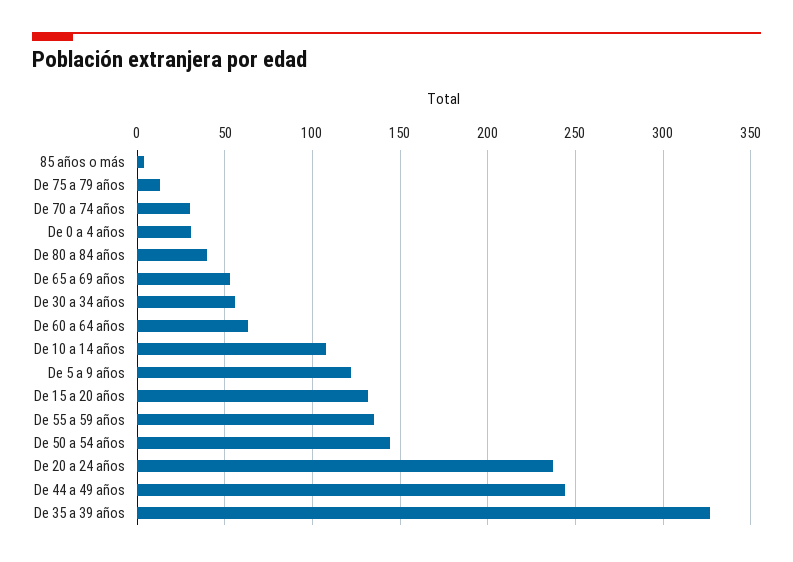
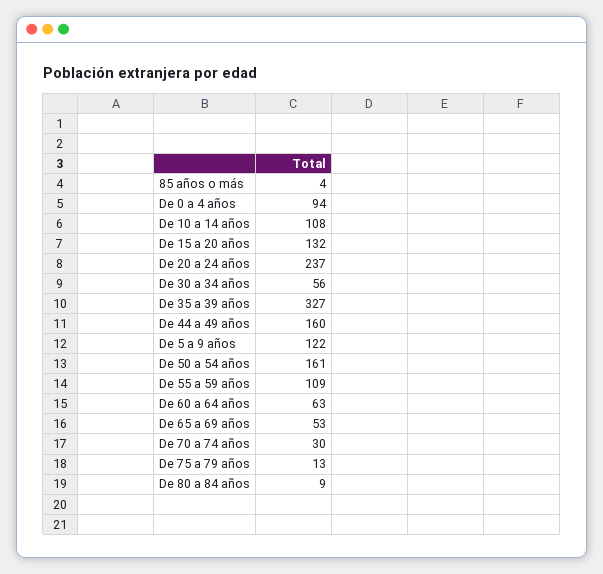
De 0 a 4 años: 30 -> 94
De 80 a 84 años: 40 -> 9
De 55 a 59 años: 135 -> 109
De 50 a 54 años: 145 -> 161
De 44 a 49 años: 245 -> 160

